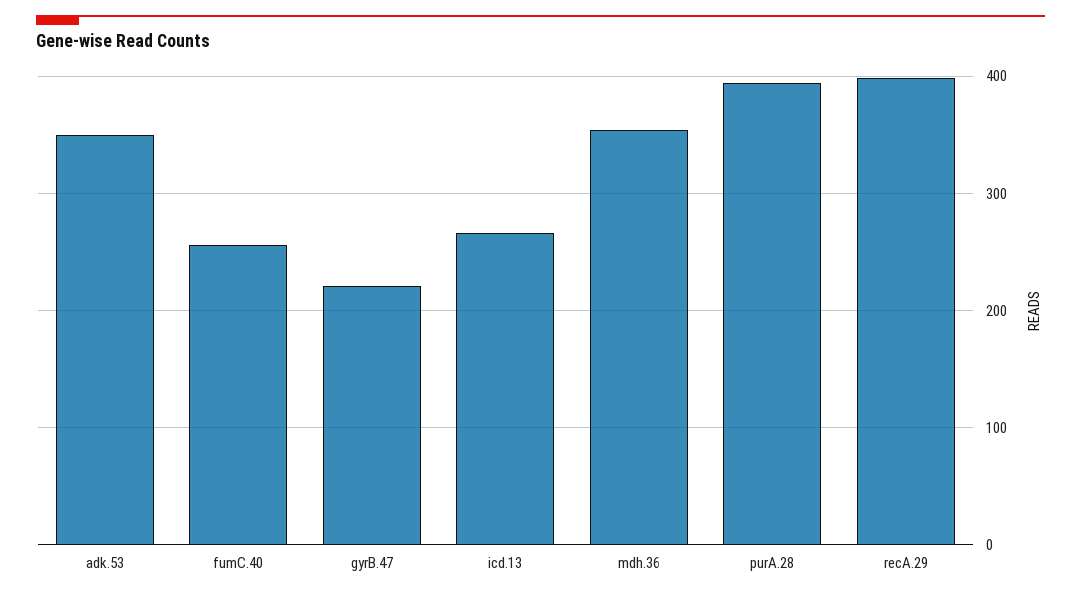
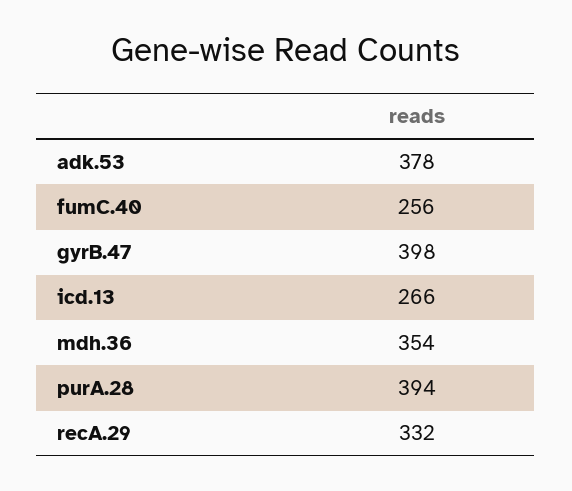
adk.53: 350 -> 378
gyrB.47: 220 -> 398
recA.29: 400 -> 332

